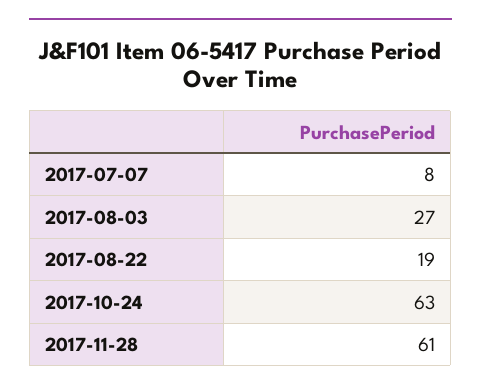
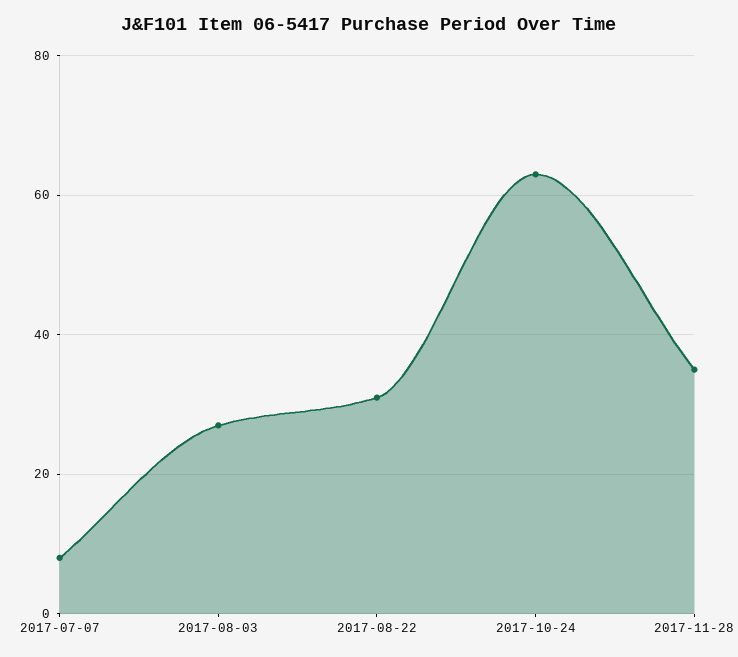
2017-08-22: 19 -> 30
2017-11-28: 61 -> 35

